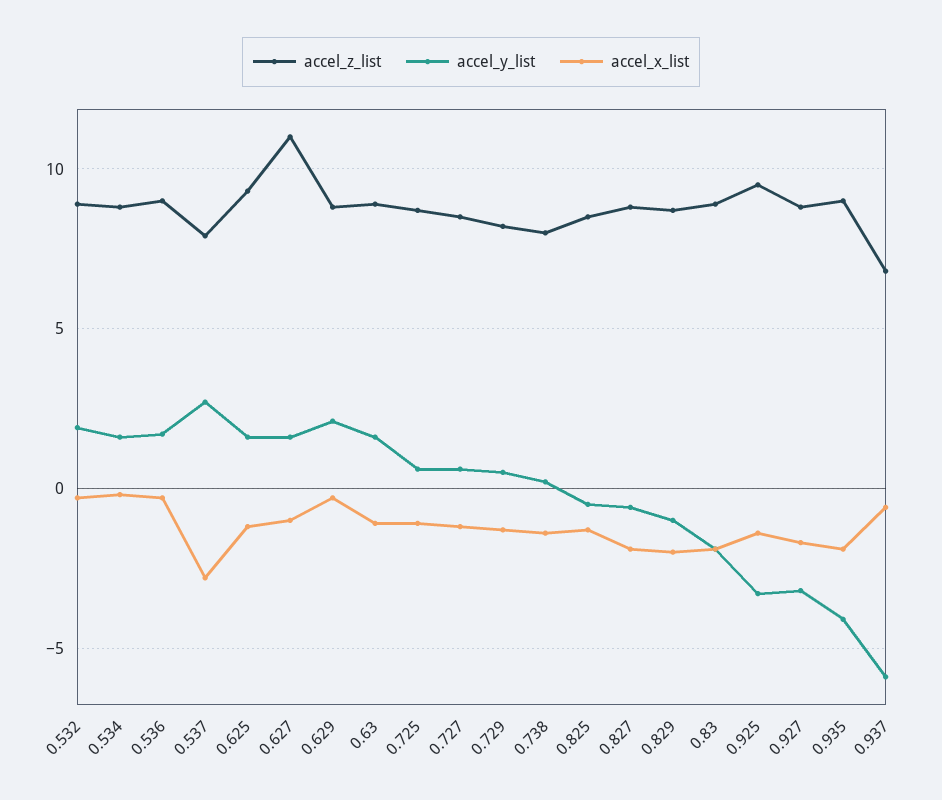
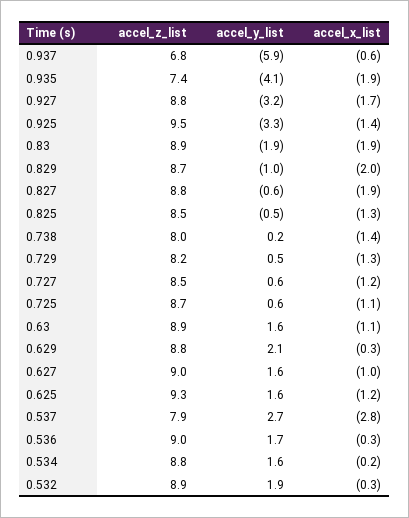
accel_z_list, 0.627: 11 -> 9
accel_z_list, 0.935: 9 -> 7.4

